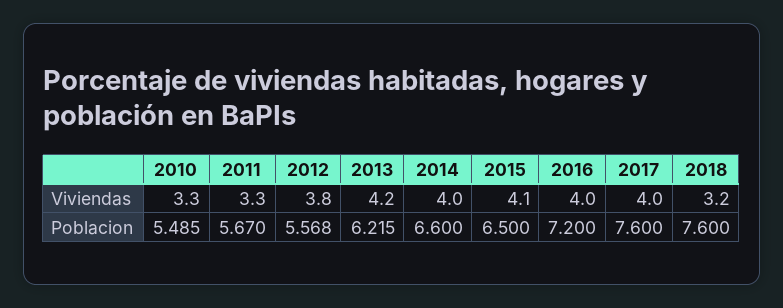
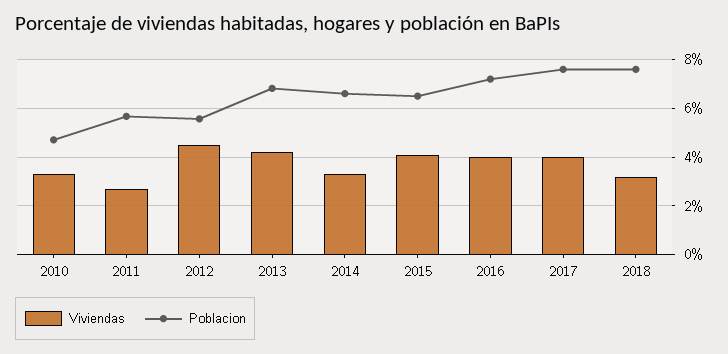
Viviendas, 2011: 3.3 -> 2.75
Viviendas, 2012: 3.8 -> 4.5
Viviendas, 2014: 4 -> 3.25
Poblacion, 2010: 5.485 -> 4.75
Poblacion, 2013: 6.215 -> 6.75

